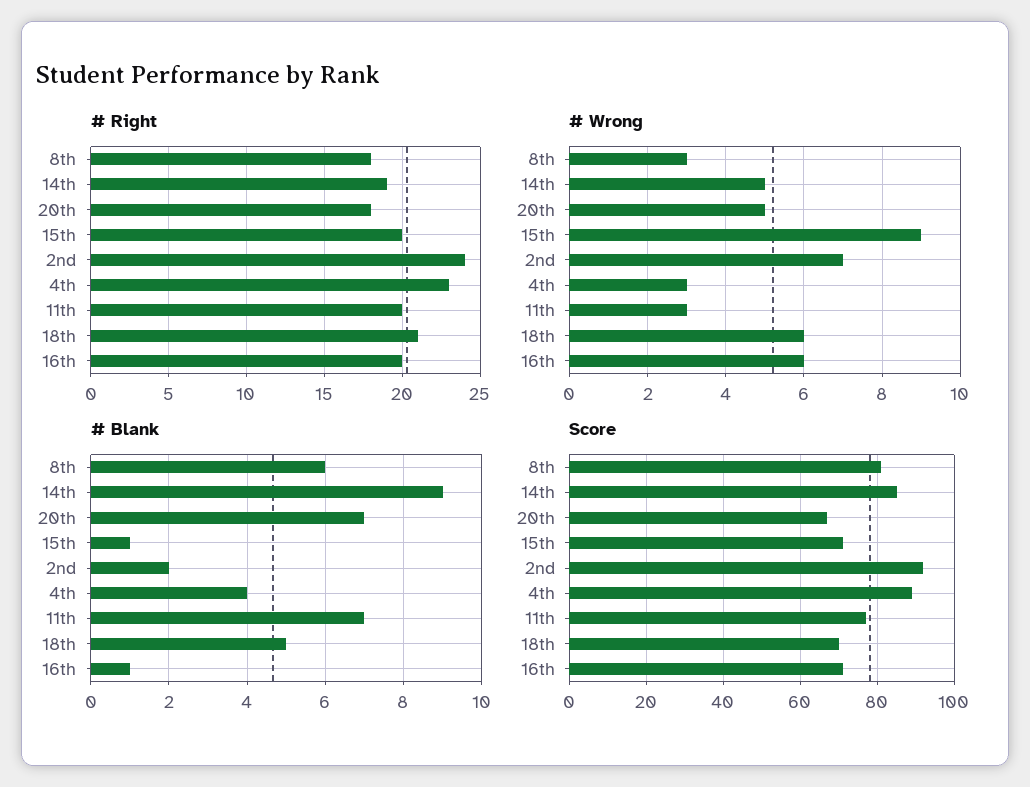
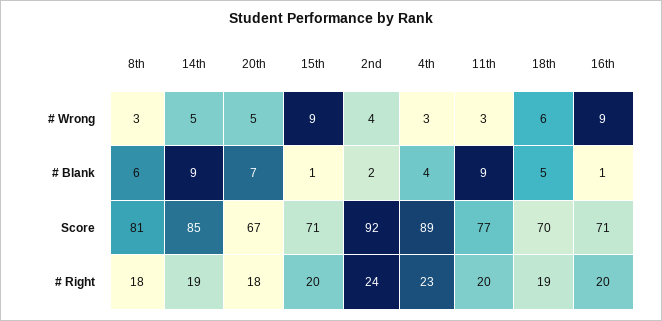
# Right, 18th: 21 -> 19
# Wrong, 2nd: 7 -> 4
# Wrong, 16th: 6 -> 9
# Blank, 11th: 7 -> 9

